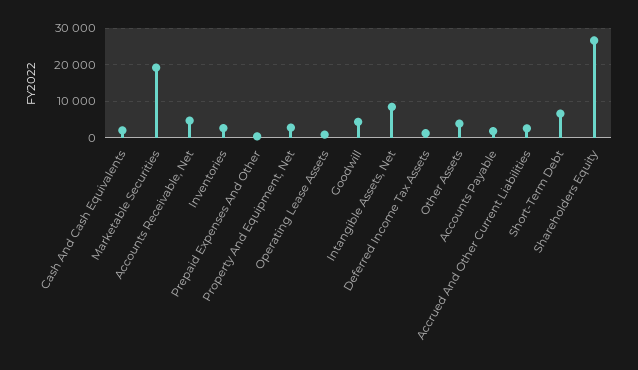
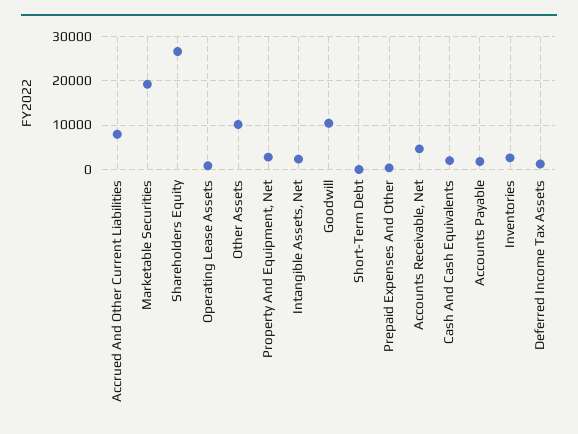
Goodwill: 4000 -> 10000
Intangible Assets, Net: 8000 -> 2000
Other Assets: 4000 -> 10000
Accrued And Other Current Liabilities: 2000 -> 8000
Short-Term Debt: 6000 -> 0

